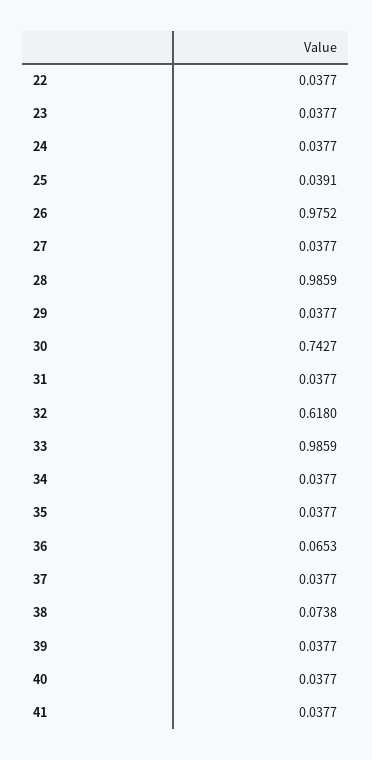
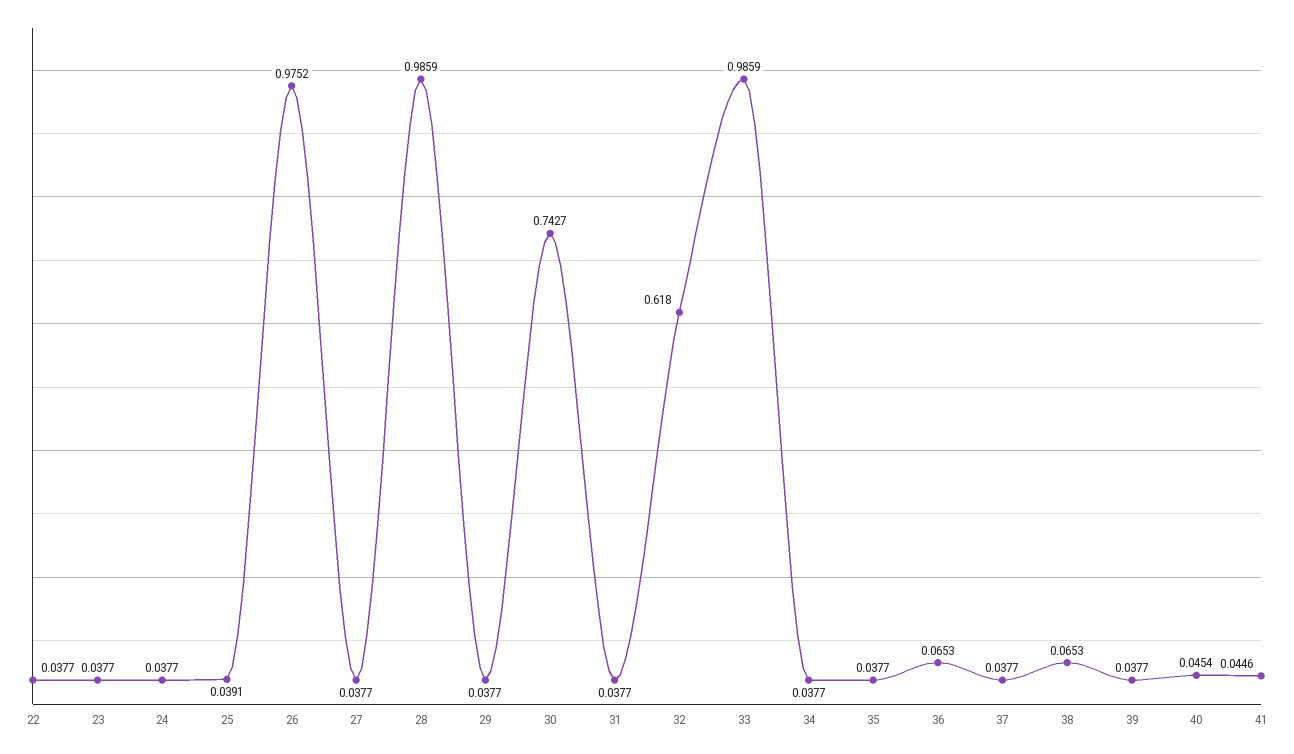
38: 0.0738 -> 0.0653
40: 0.0377 -> 0.0454
41: 0.0377 -> 0.0446

